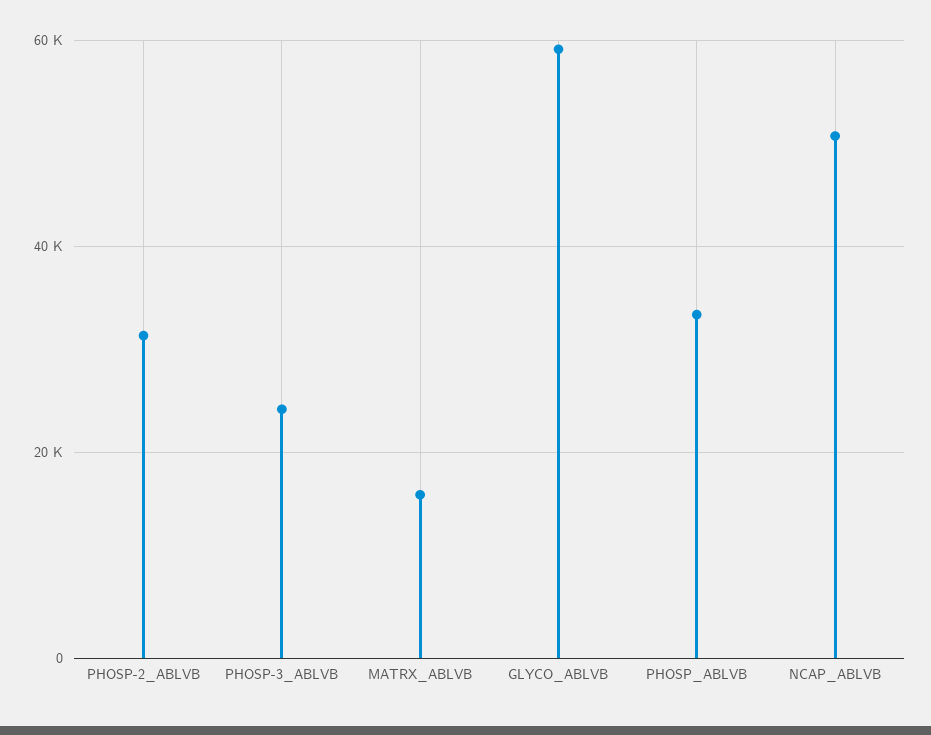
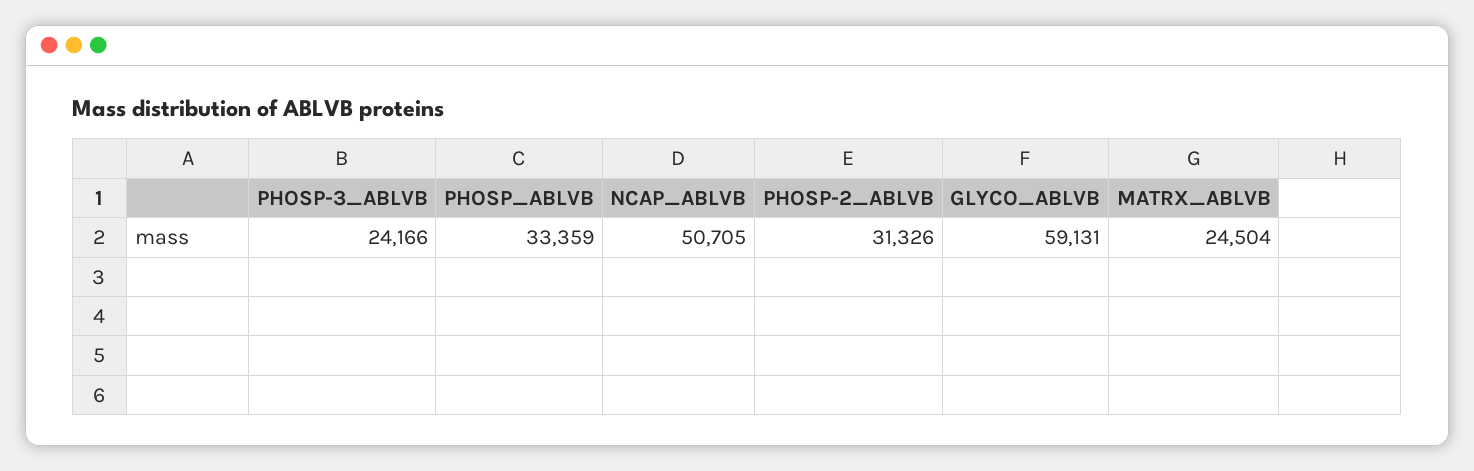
MATRX_ABLVB: 16000 -> 24504

